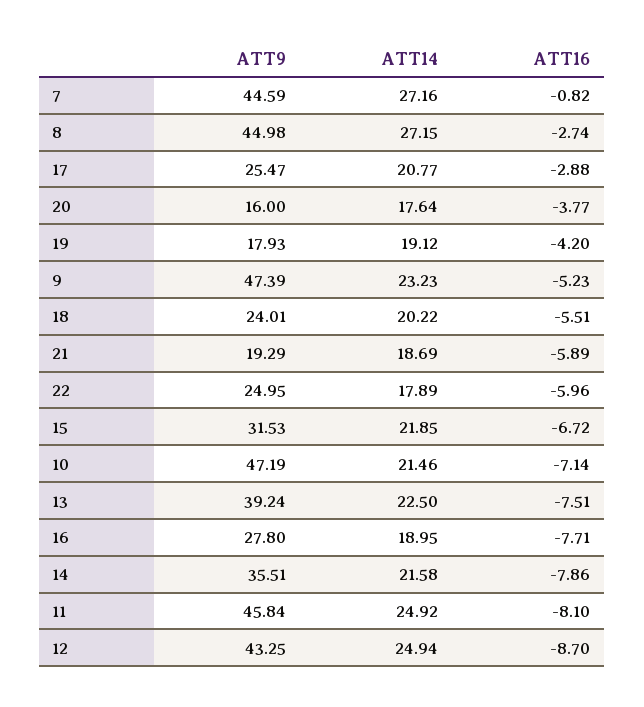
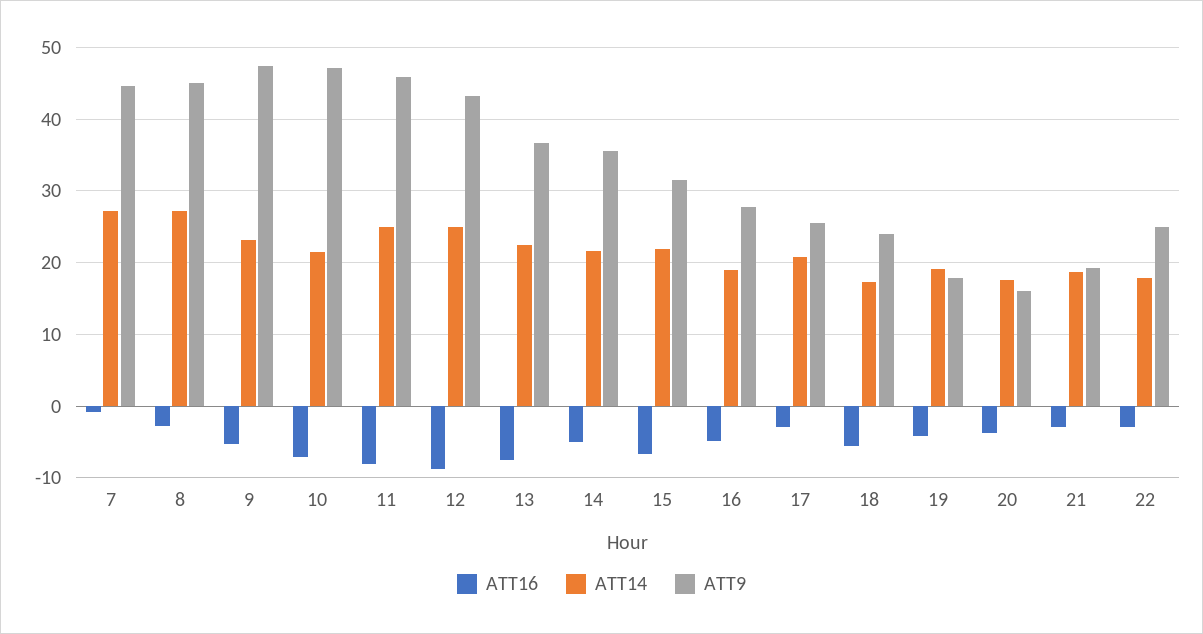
ATT14, 18: 20.22 -> 17
ATT16, 21: -5.89 -> -3
ATT16, 22: -5.96 -> -3
ATT9, 13: 39.24 -> 37
ATT16, 16: -7.71 -> -5
ATT16, 14: -7.86 -> -5

